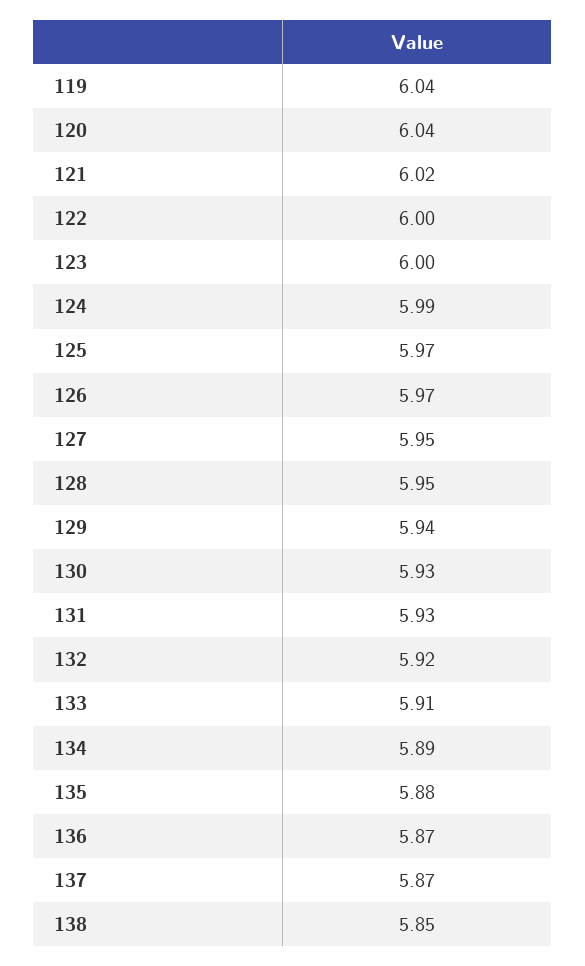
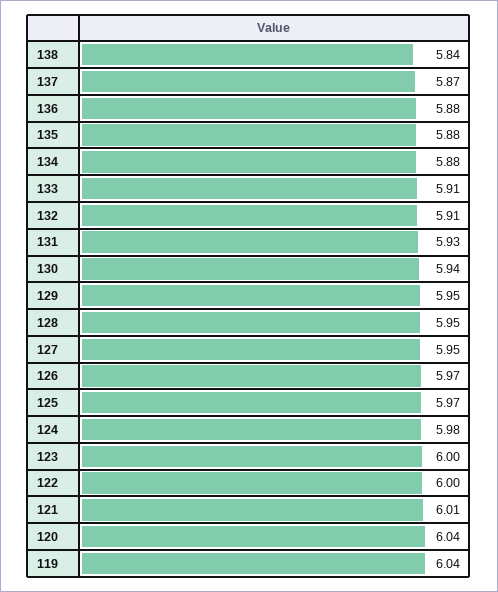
121: 6.02 -> 6.01
124: 5.99 -> 5.98
129: 5.94 -> 5.95
130: 5.93 -> 5.94
132: 5.92 -> 5.91
134: 5.89 -> 5.88
136: 5.87 -> 5.88
138: 5.85 -> 5.84

